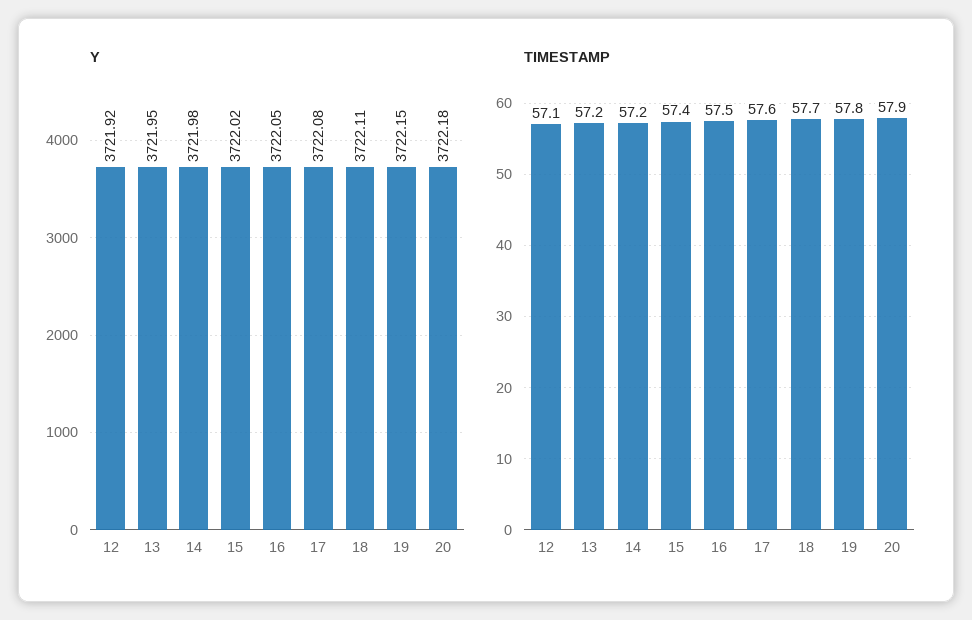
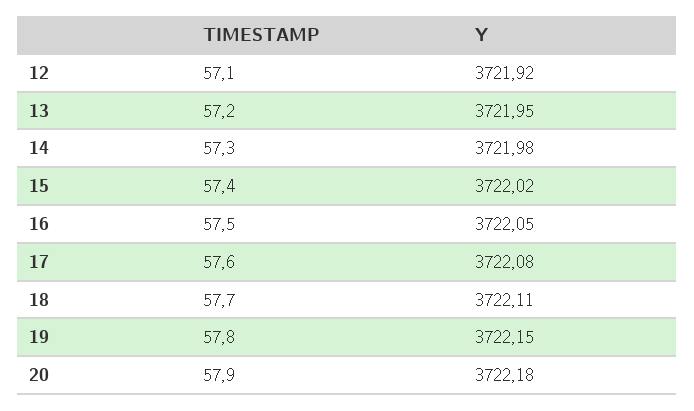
TIMESTAMP, 14: 57.2 -> 57.3

